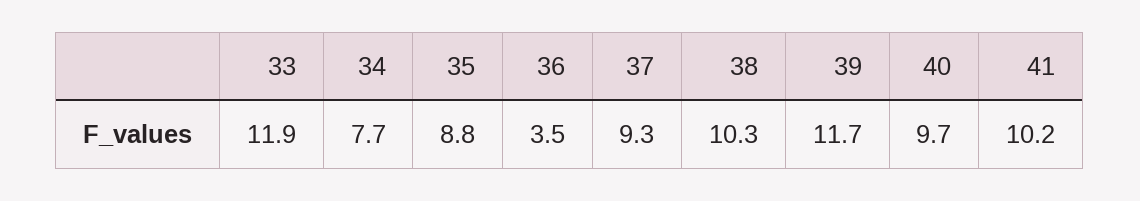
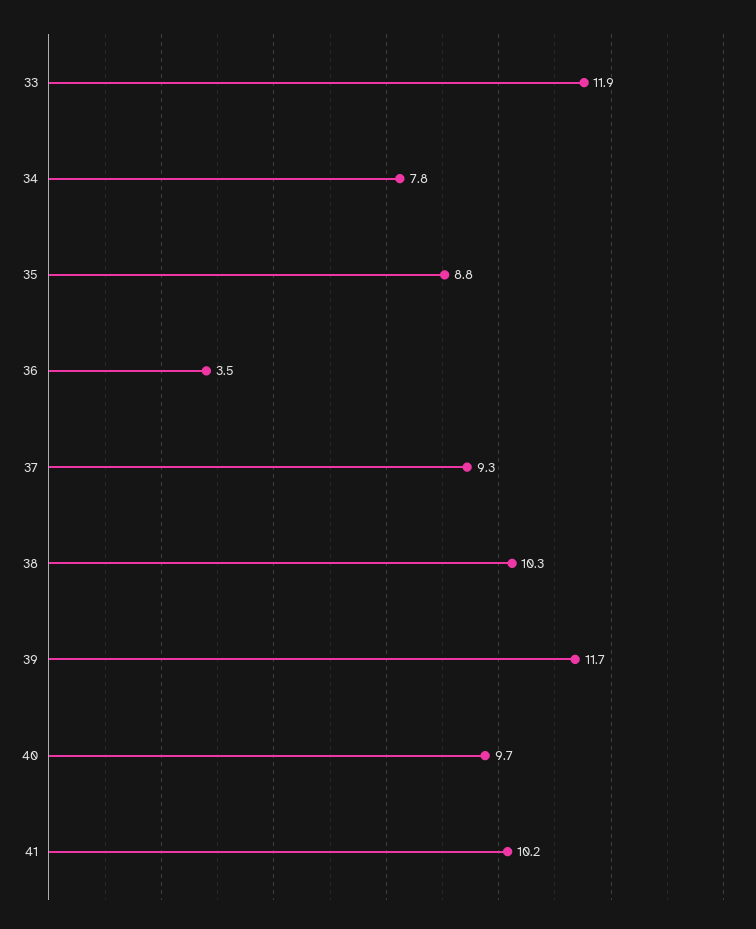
34: 7.7 -> 7.8

